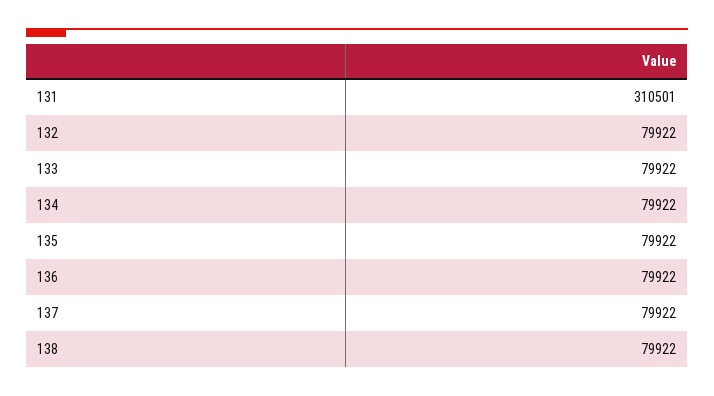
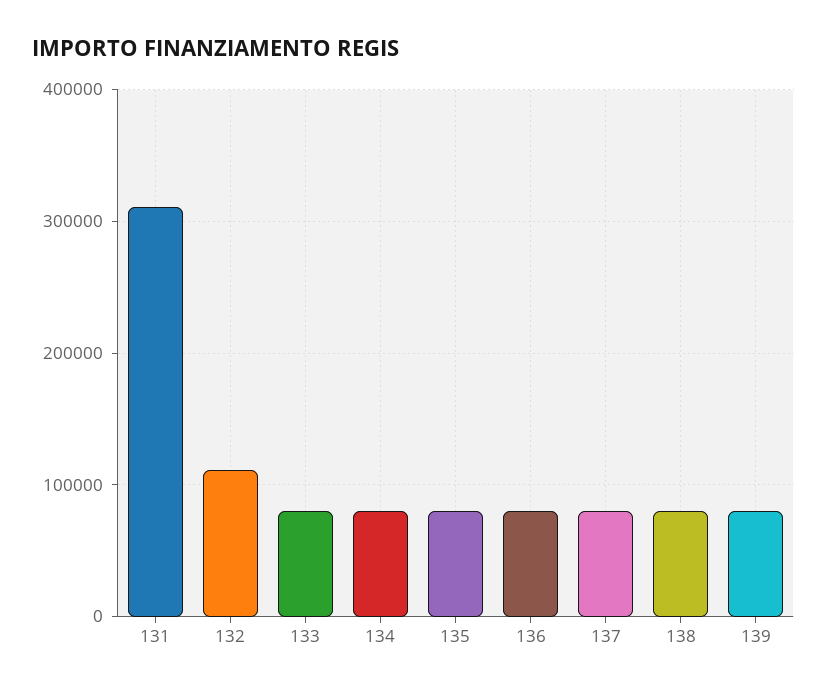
132: 79922 -> 110000
139: none -> 80000

